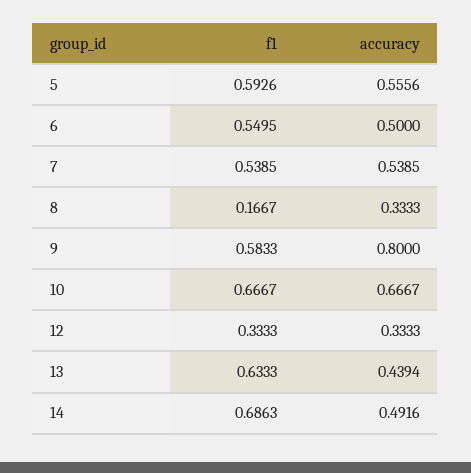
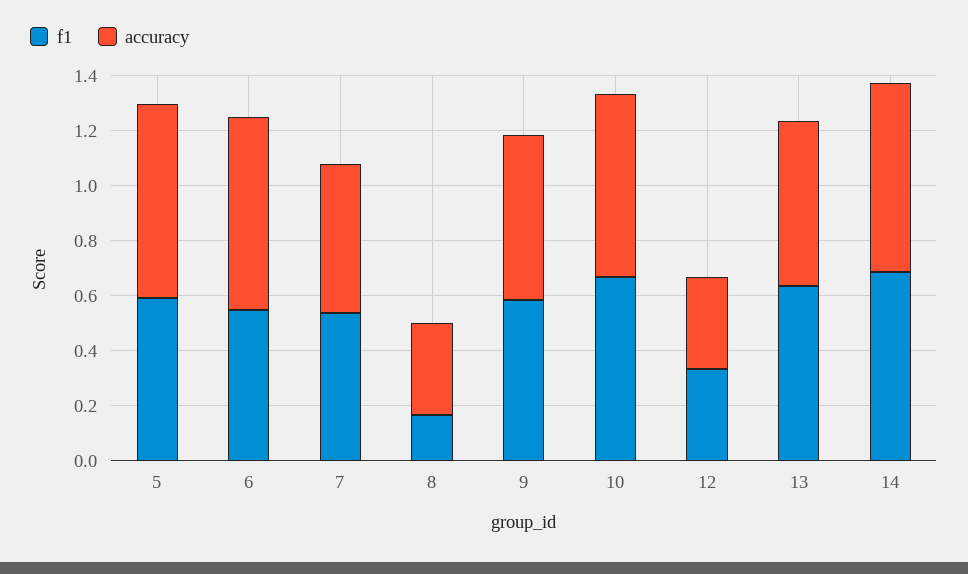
accuracy, 5: 0.5556 -> 0.7
accuracy, 6: 0.5 -> 0.7
accuracy, 9: 0.8 -> 0.6
accuracy, 13: 0.4394 -> 0.6
accuracy, 14: 0.4916 -> 0.7

